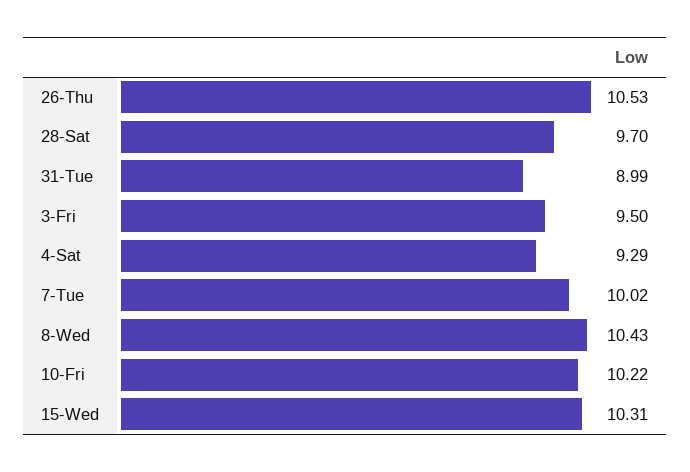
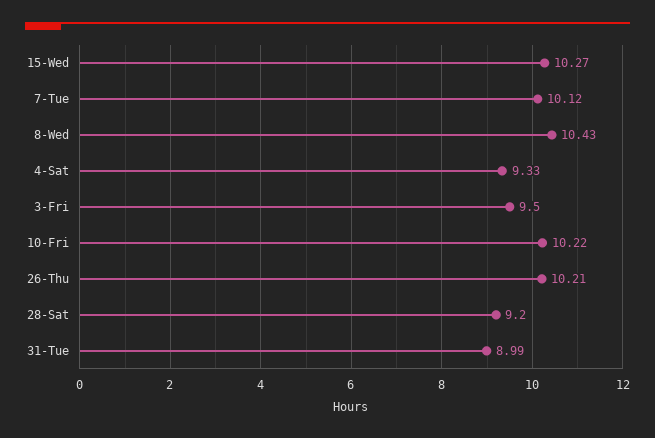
26-Thu: 10.53 -> 10.21
28-Sat: 9.7 -> 9.2
4-Sat: 9.29 -> 9.33
7-Tue: 10.02 -> 10.12
15-Wed: 10.31 -> 10.27

